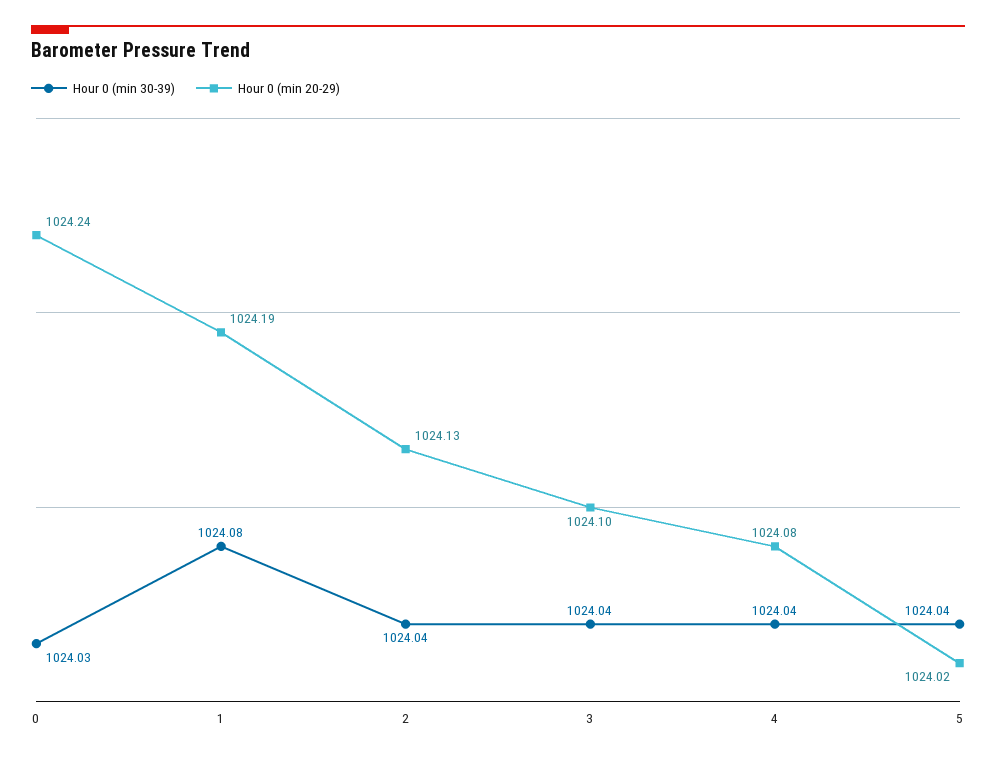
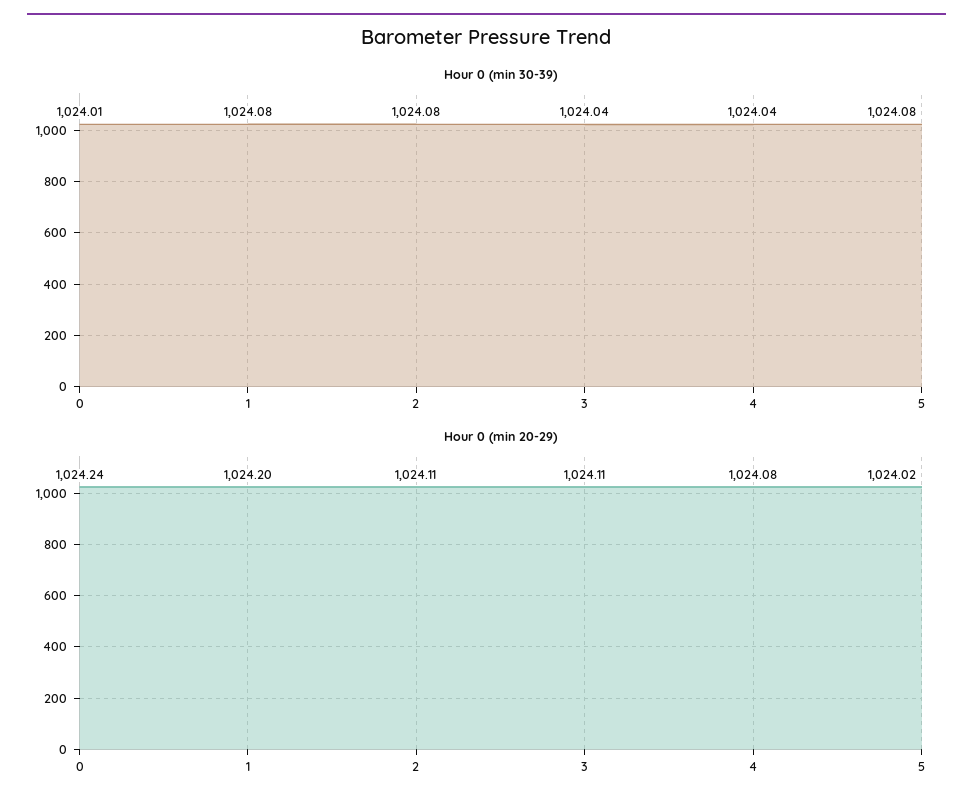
Hour 0 (min 30-39), 0: 1024.03 -> 1024.01
Hour 0 (min 20-29), 1: 1024.19 -> 1024.2
Hour 0 (min 30-39), 2: 1024.04 -> 1024.08
Hour 0 (min 20-29), 2: 1024.13 -> 1024.11
Hour 0 (min 20-29), 3: 1024.1 -> 1024.11
Hour 0 (min 30-39), 5: 1024.04 -> 1024.08

